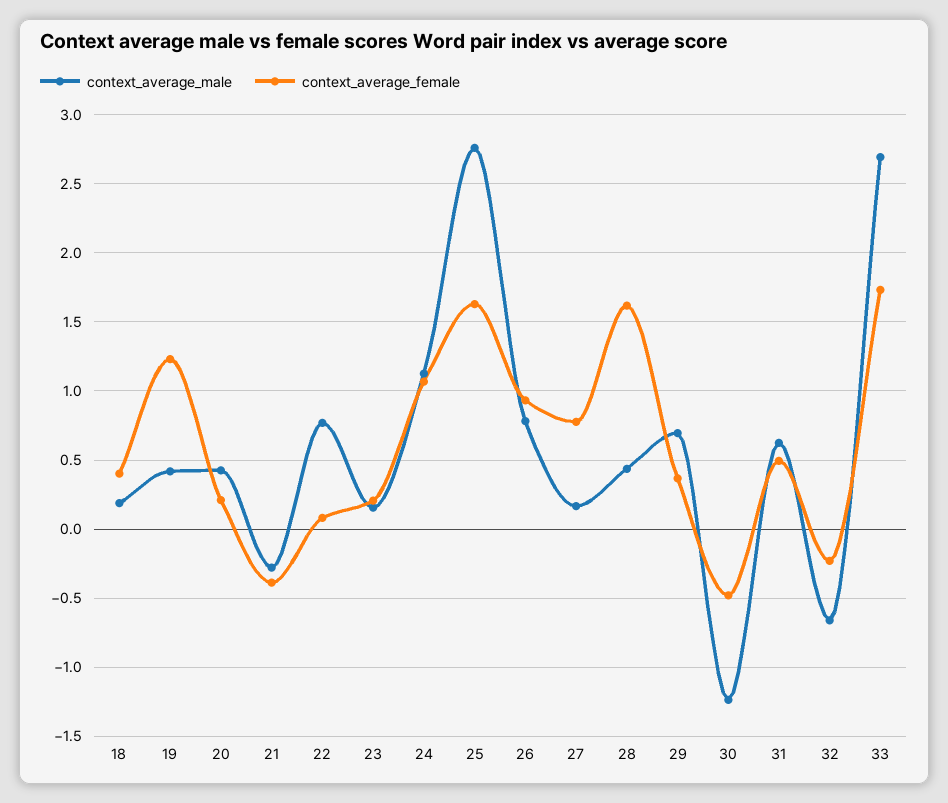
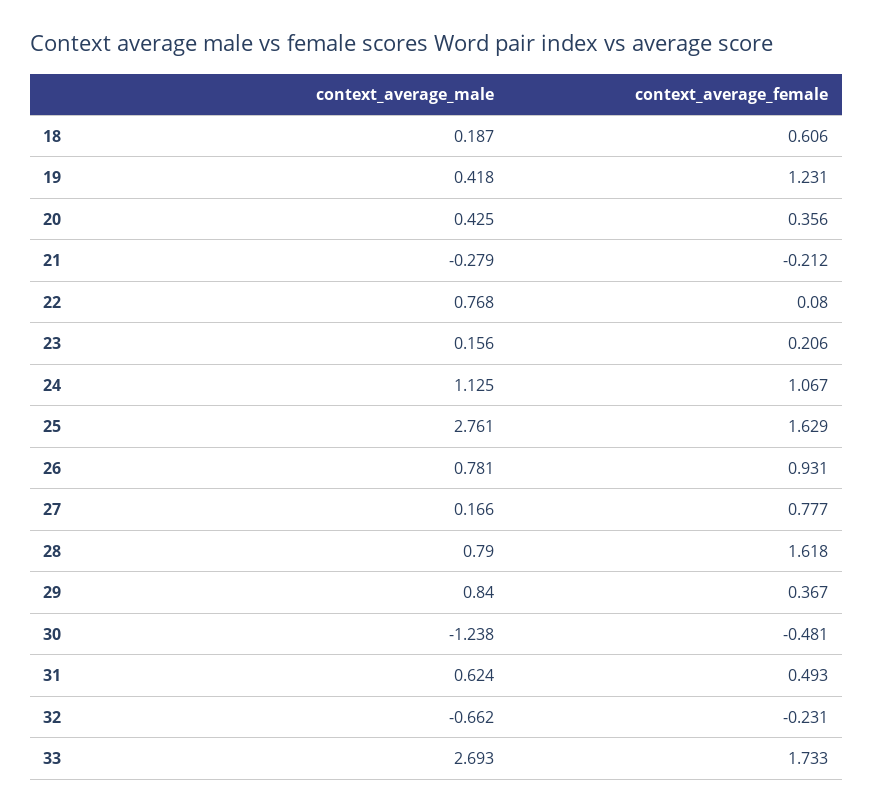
context_average_female, 18: 0.4 -> 0.606
context_average_female, 20: 0.2 -> 0.356
context_average_female, 21: -0.4 -> -0.212
context_average_male, 28: 0.45 -> 0.79
context_average_male, 29: 0.7 -> 0.84

